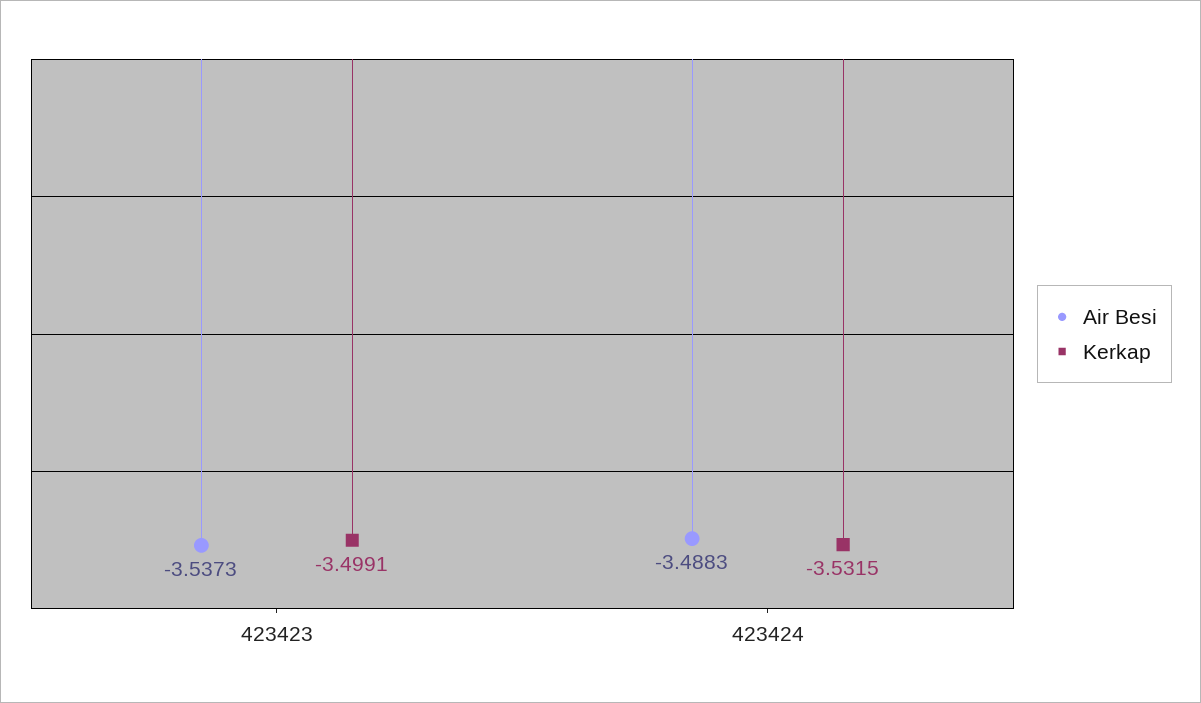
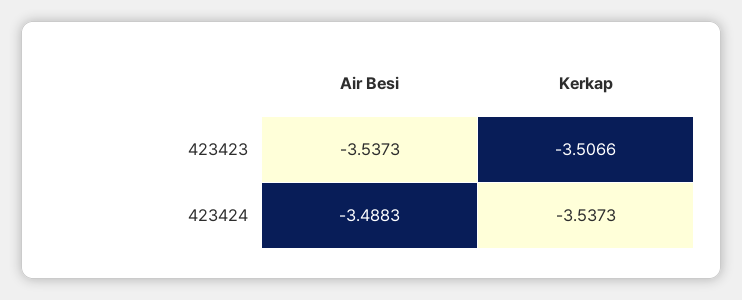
Kerkap, 423423: -3.4991 -> -3.5066
Kerkap, 423424: -3.5315 -> -3.5373

